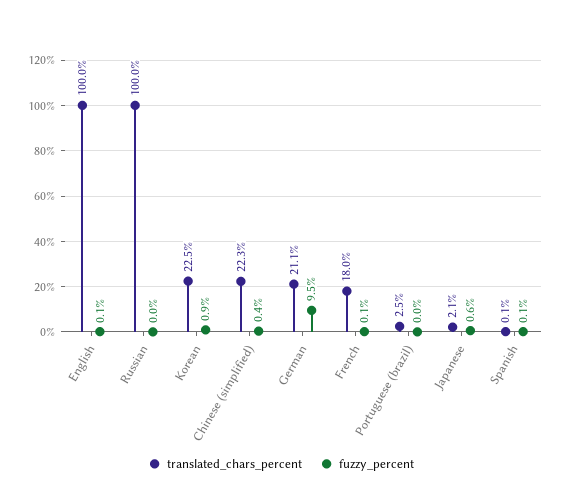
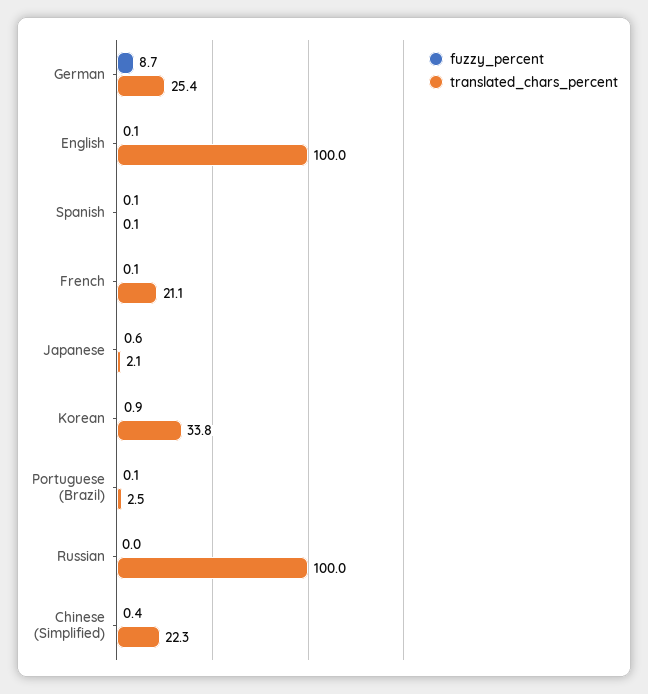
translated_chars_percent, Korean: 22.5 -> 33.8
translated_chars_percent, German: 21.1 -> 25.4
fuzzy_percent, German: 9.5 -> 8.7
translated_chars_percent, French: 18 -> 21.1
fuzzy_percent, Portuguese (brazil): 0 -> 0.1

